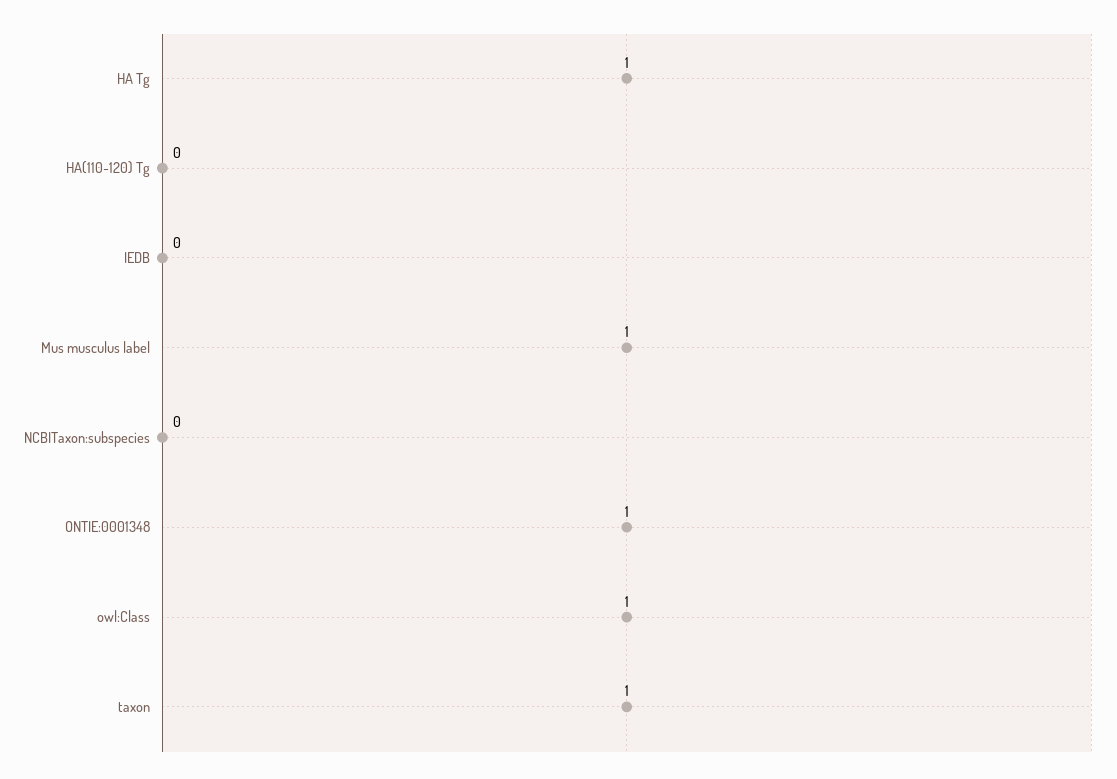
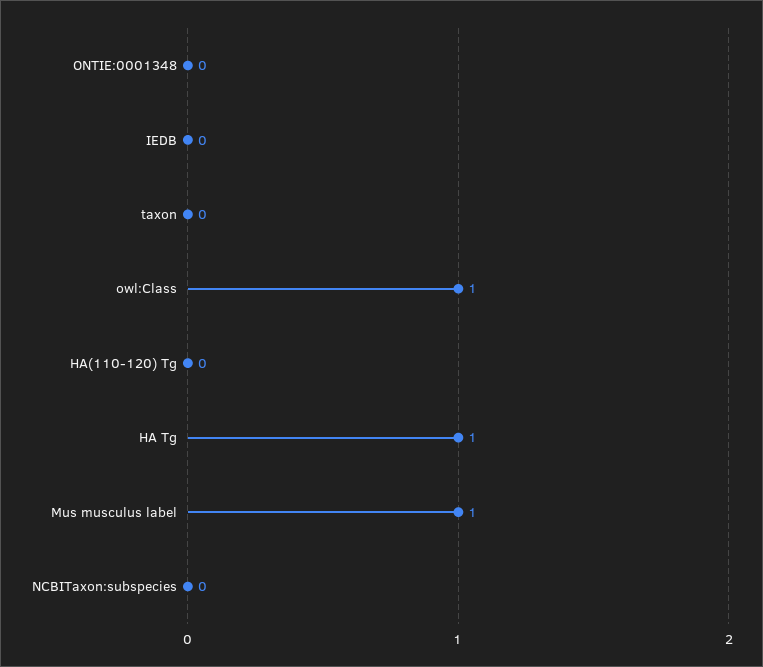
ONTIE:0001348: 1 -> 0
taxon: 1 -> 0

